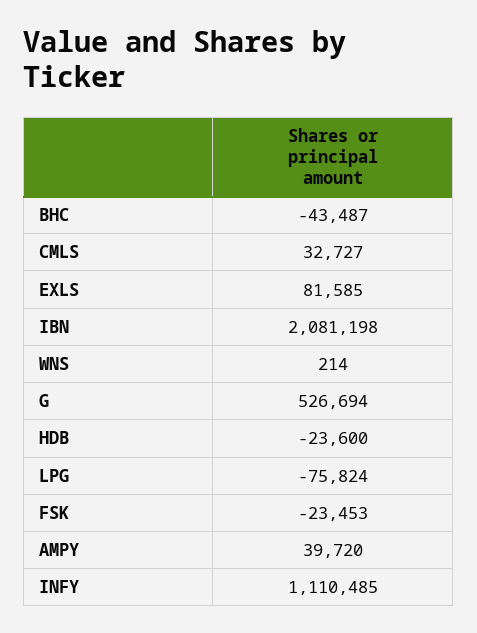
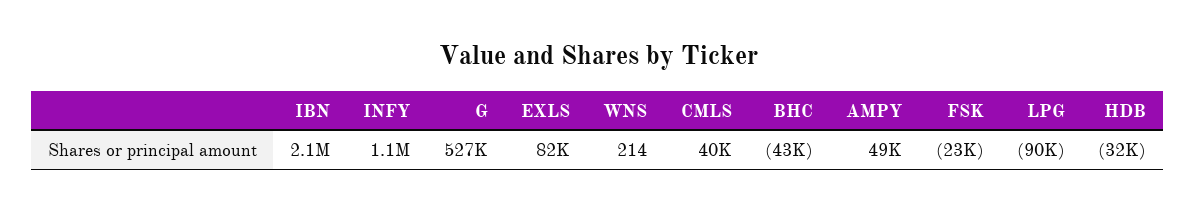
CMLS: 32727 -> 40000
HDB: -23600 -> -32000
LPG: -75824 -> -90000
AMPY: 39720 -> 49000

